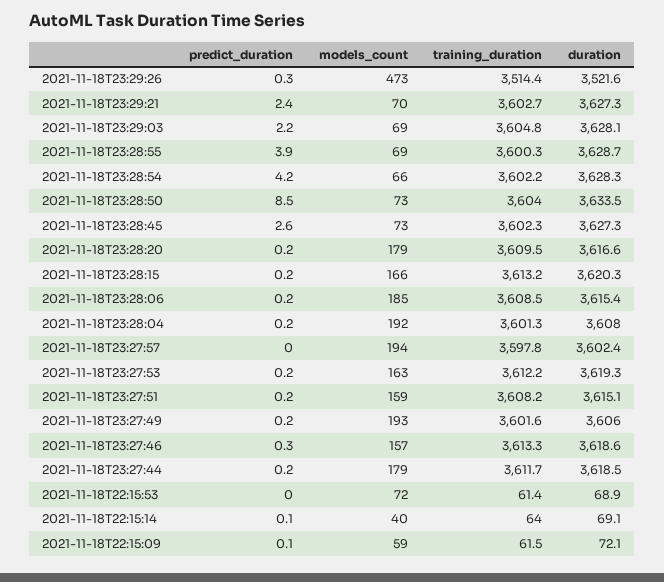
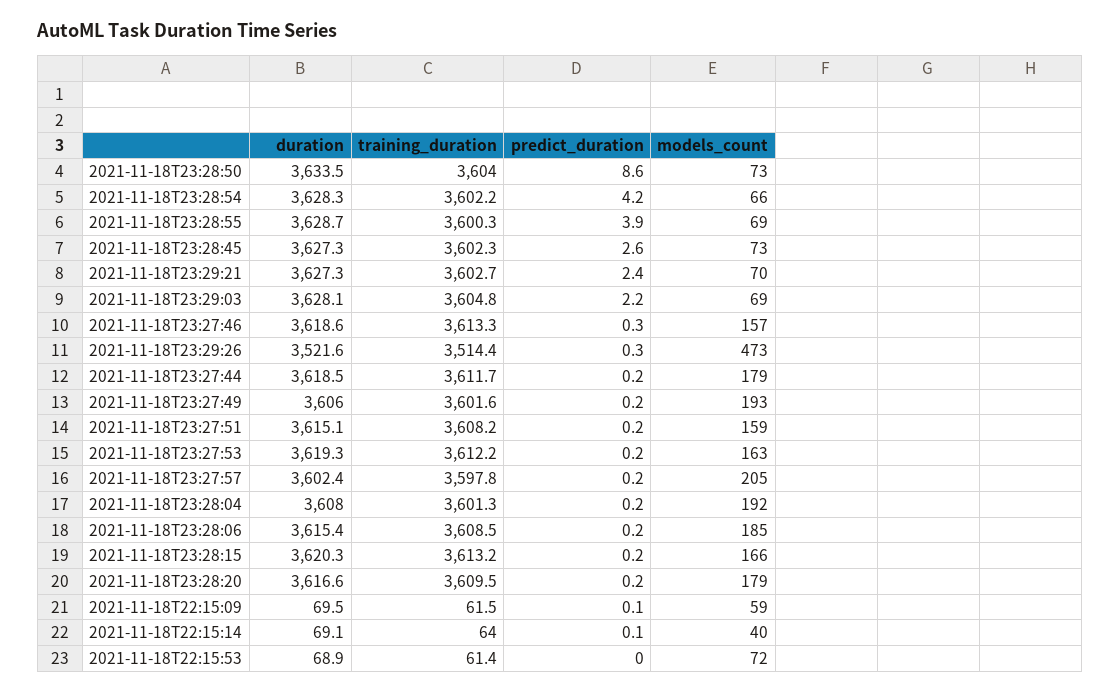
predict_duration, 2021-11-18T23:28:50: 8.5 -> 8.6
predict_duration, 2021-11-18T23:27:57: 0 -> 0.2
models_count, 2021-11-18T23:27:57: 194 -> 205
duration, 2021-11-18T22:15:09: 72.1 -> 69.5

